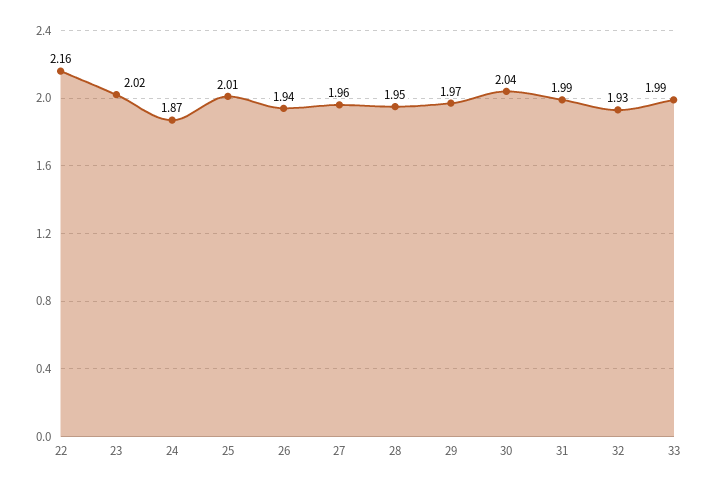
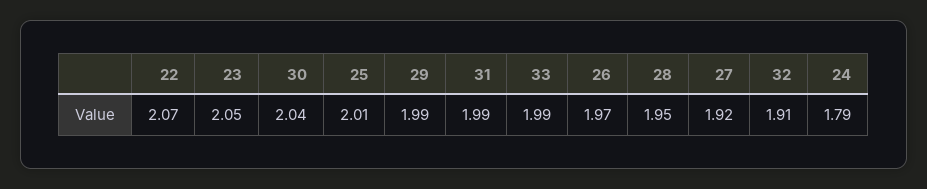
22: 2.16 -> 2.07
23: 2.02 -> 2.05
24: 1.87 -> 1.79
26: 1.94 -> 1.97
27: 1.96 -> 1.92
29: 1.97 -> 1.99
32: 1.93 -> 1.91

